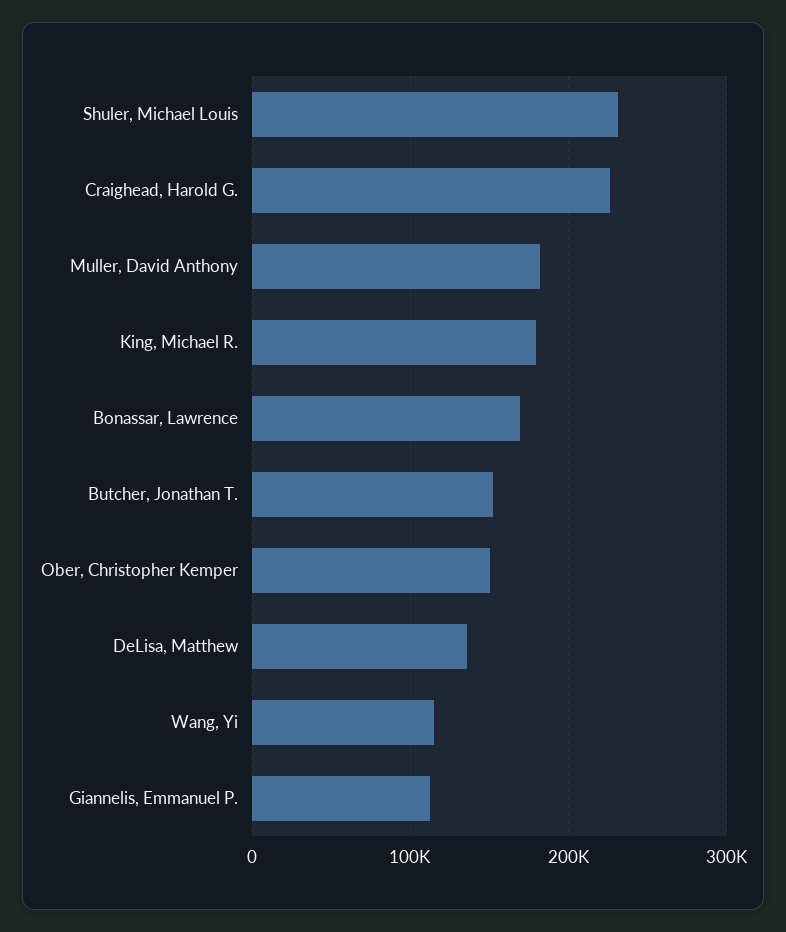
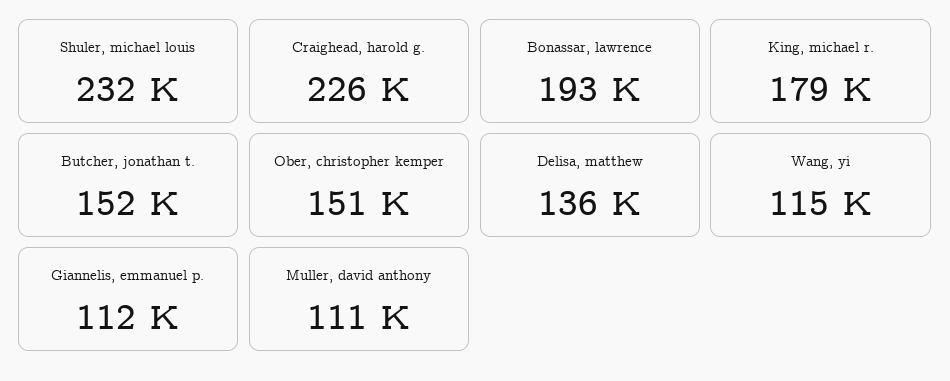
Muller, David Anthony: 180000 -> 111000
Bonassar, Lawrence: 170000 -> 193000

